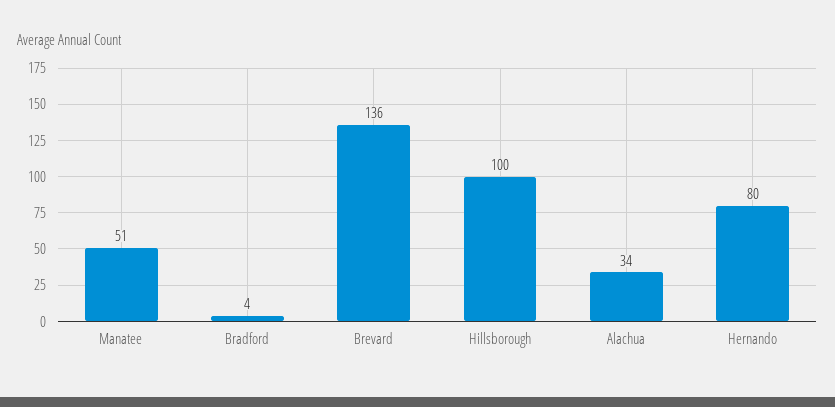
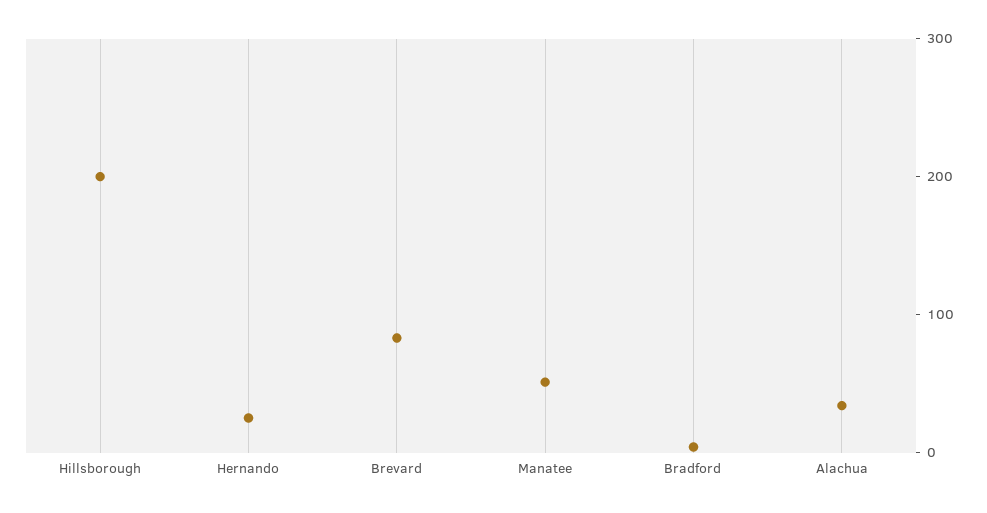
Brevard: 136 -> 80
Hillsborough: 100 -> 200
Hernando: 80 -> 20

